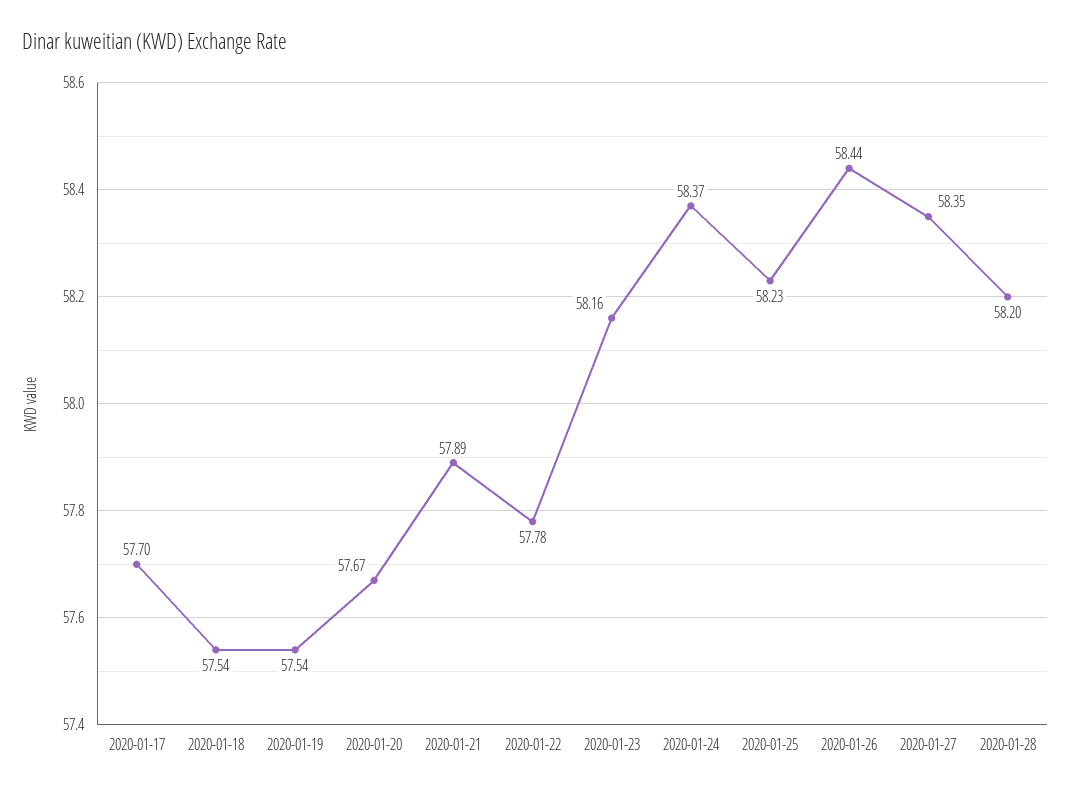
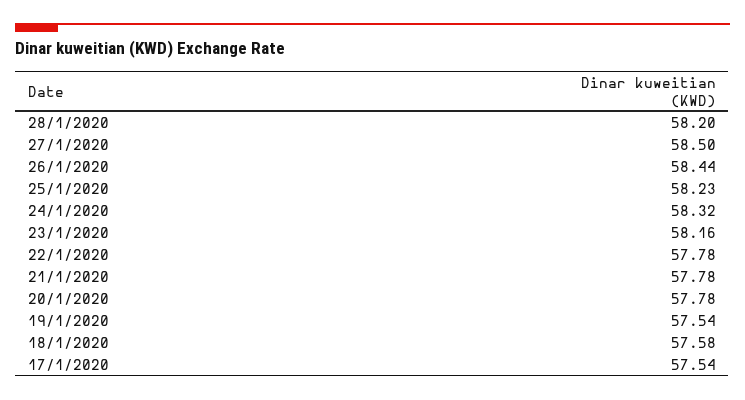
2020-01-17: 57.7 -> 57.54
2020-01-18: 57.54 -> 57.58
2020-01-20: 57.67 -> 57.78
2020-01-21: 57.89 -> 57.78
2020-01-24: 58.37 -> 58.32
2020-01-27: 58.35 -> 58.5

